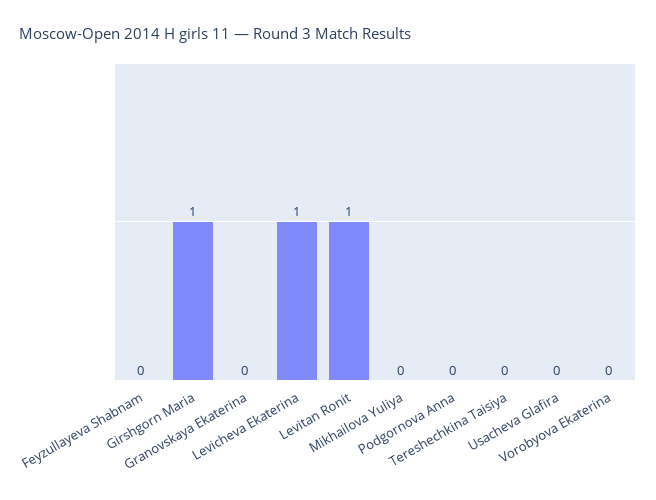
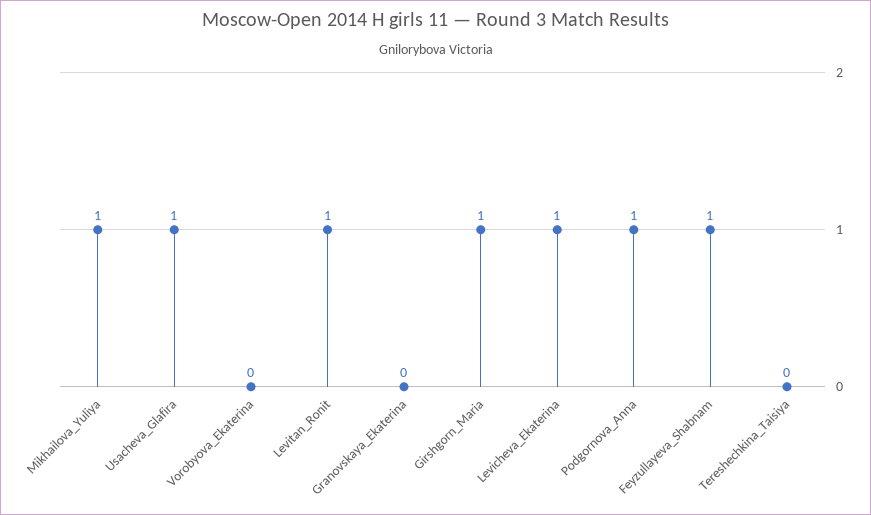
Feyzullayeva Shabnam: 0 -> 1
Mikhailova Yuliya: 0 -> 1
Podgornova Anna: 0 -> 1
Usacheva Glafira: 0 -> 1

